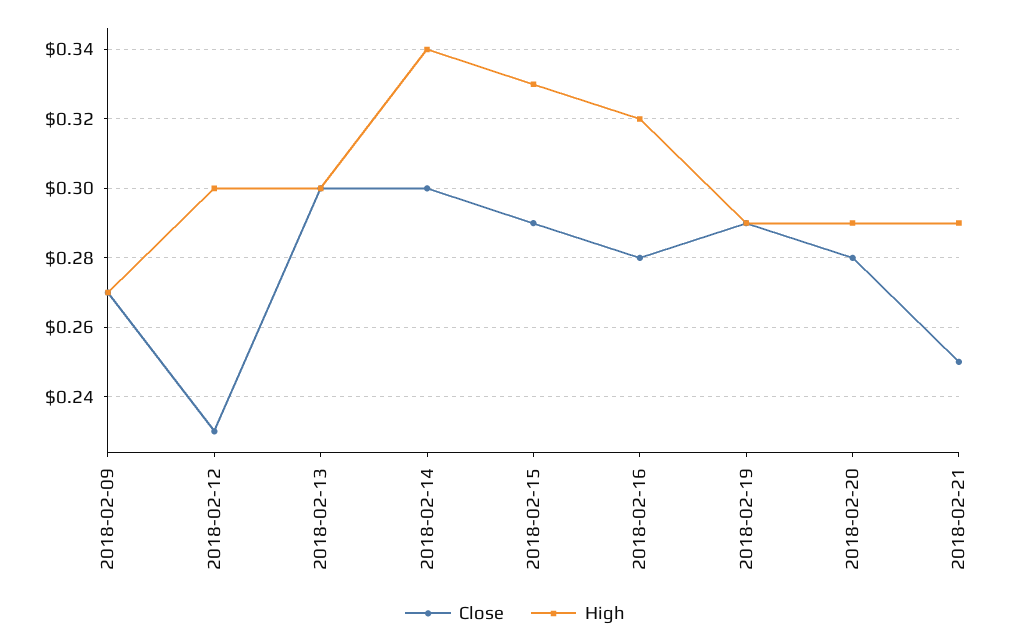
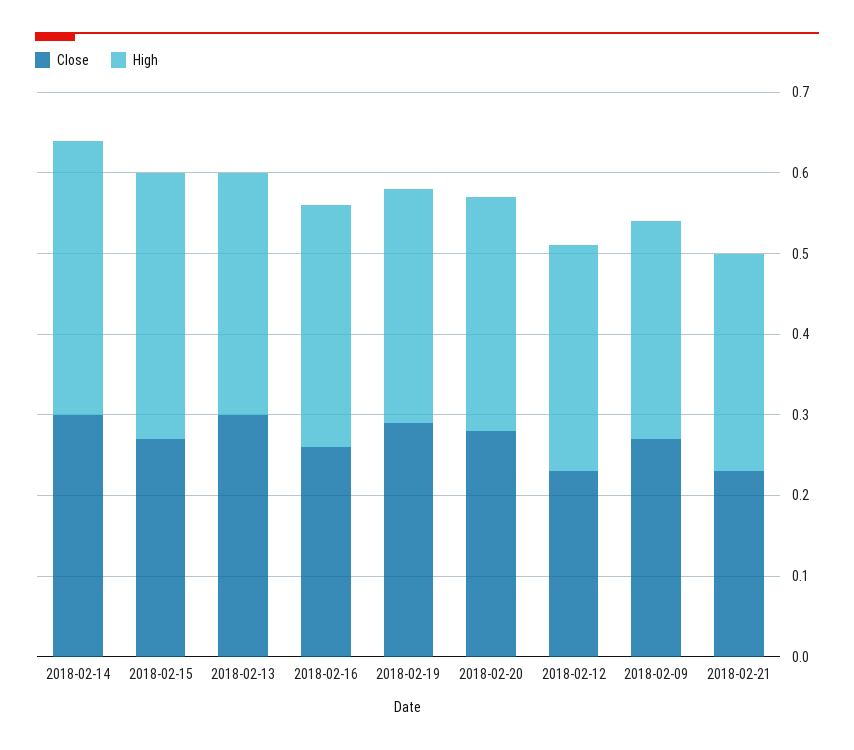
High, 2018-02-12: 0.3 -> 0.28
Close, 2018-02-15: 0.29 -> 0.27
Close, 2018-02-16: 0.28 -> 0.26
High, 2018-02-16: 0.32 -> 0.3
Close, 2018-02-21: 0.25 -> 0.23
High, 2018-02-21: 0.29 -> 0.27

